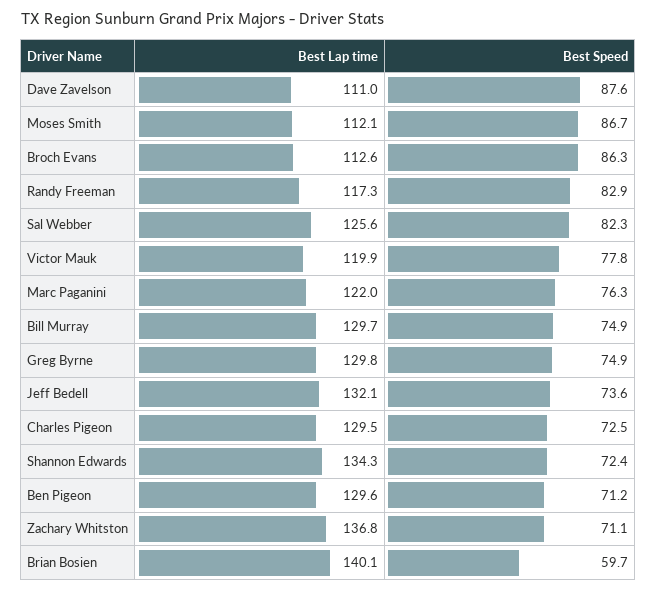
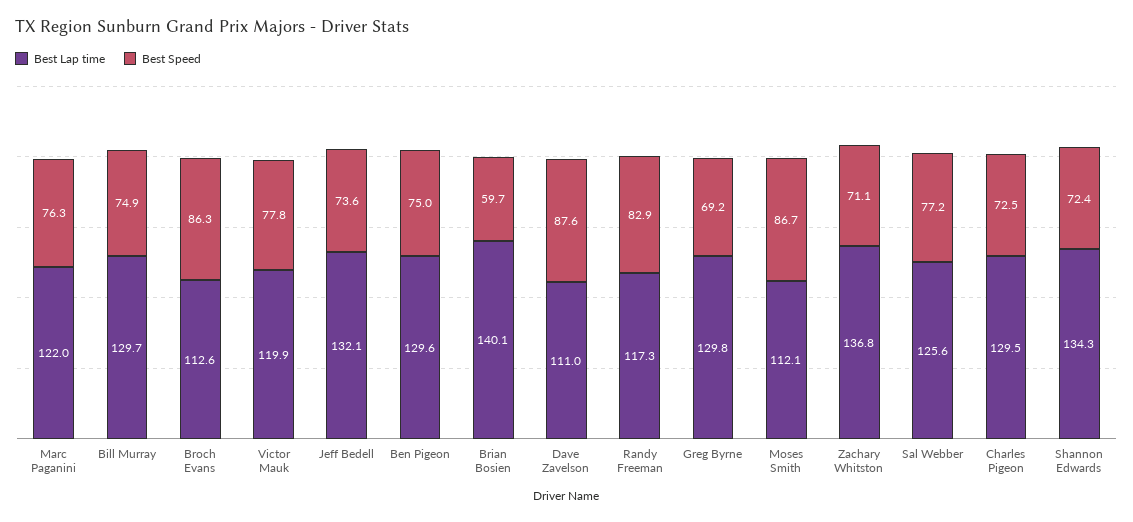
Best Speed, Sal Webber: 82.3 -> 77.2
Best Speed, Greg Byrne: 74.9 -> 69.2
Best Speed, Ben Pigeon: 71.2 -> 75

